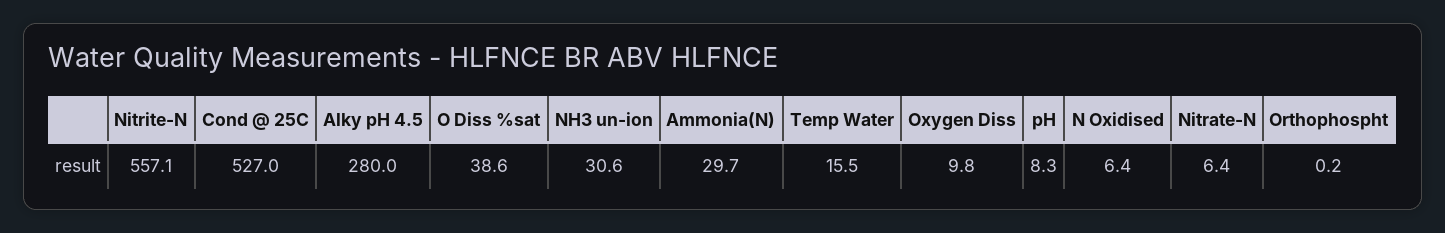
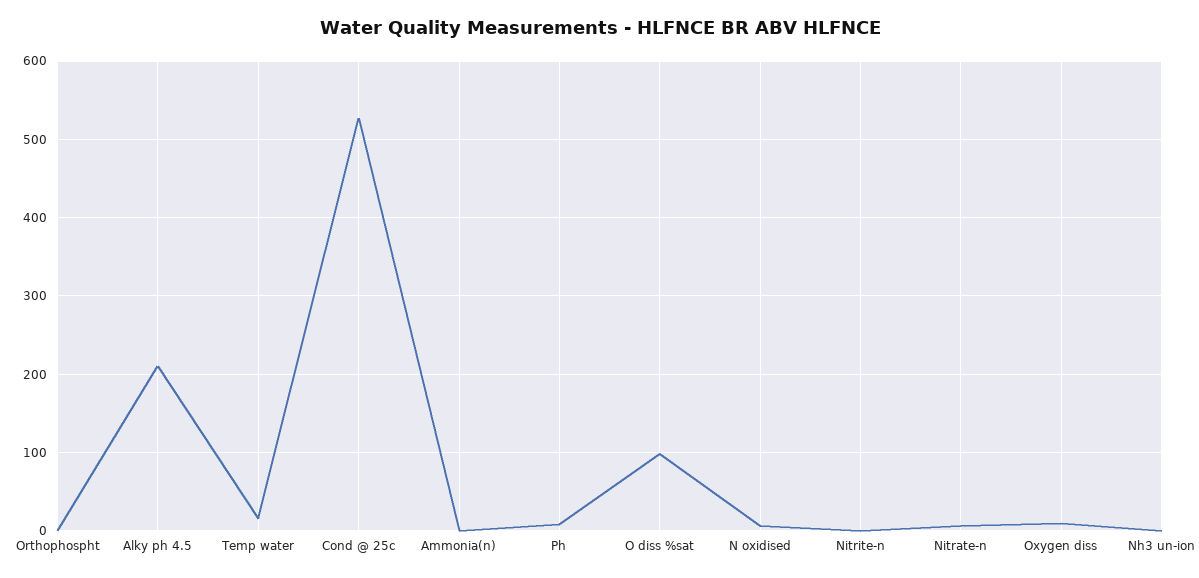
Nitrite-N: 557.1 -> 0
Alky pH 4.5: 280 -> 210
O Diss %sat: 38.6 -> 100
NH3 un-ion: 30.6 -> 0
Ammonia(N): 29.7 -> 0

